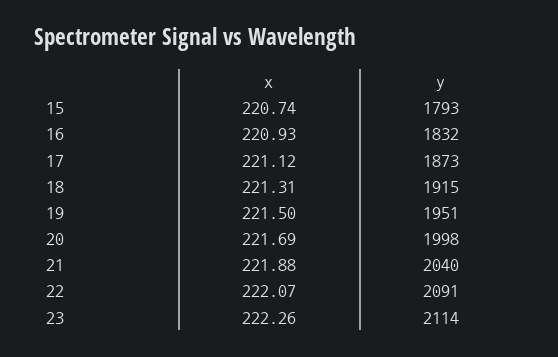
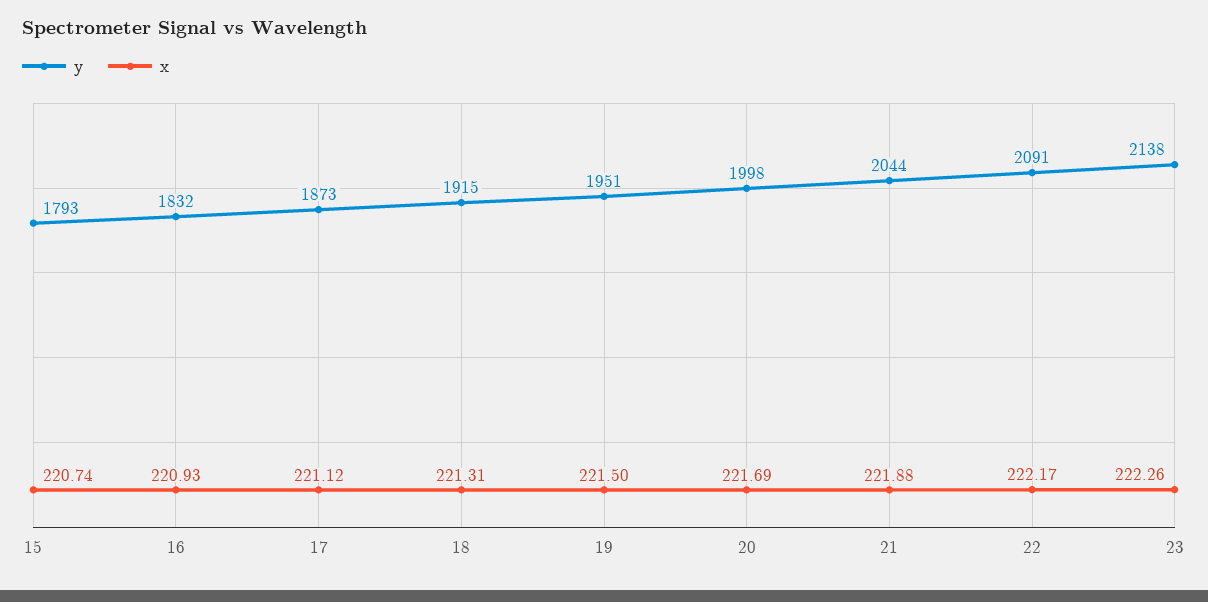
y, 21: 2040 -> 2044
x, 22: 222.07 -> 222.17
y, 23: 2114 -> 2138

